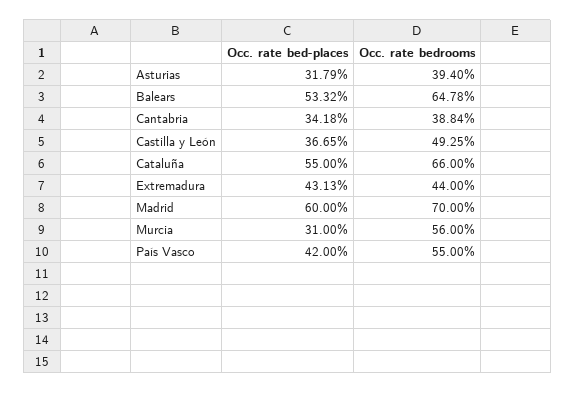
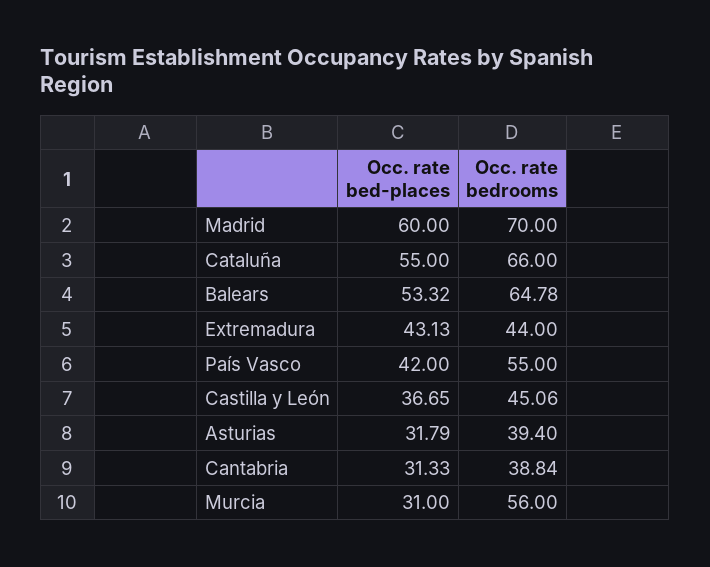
Occ. rate bed-places, Cantabria: 34.18 -> 31.33
Occ. rate bedrooms, Castilla y León: 49.25 -> 45.06

